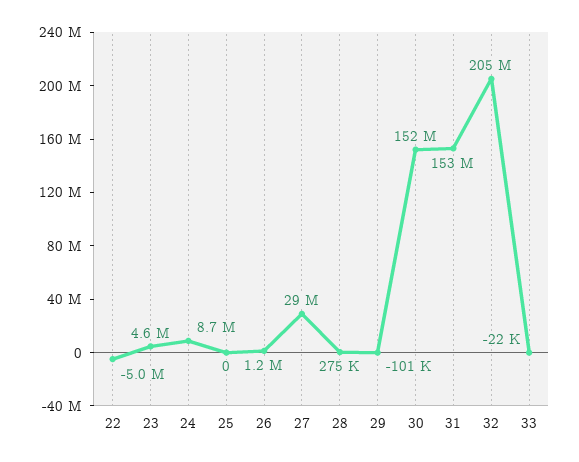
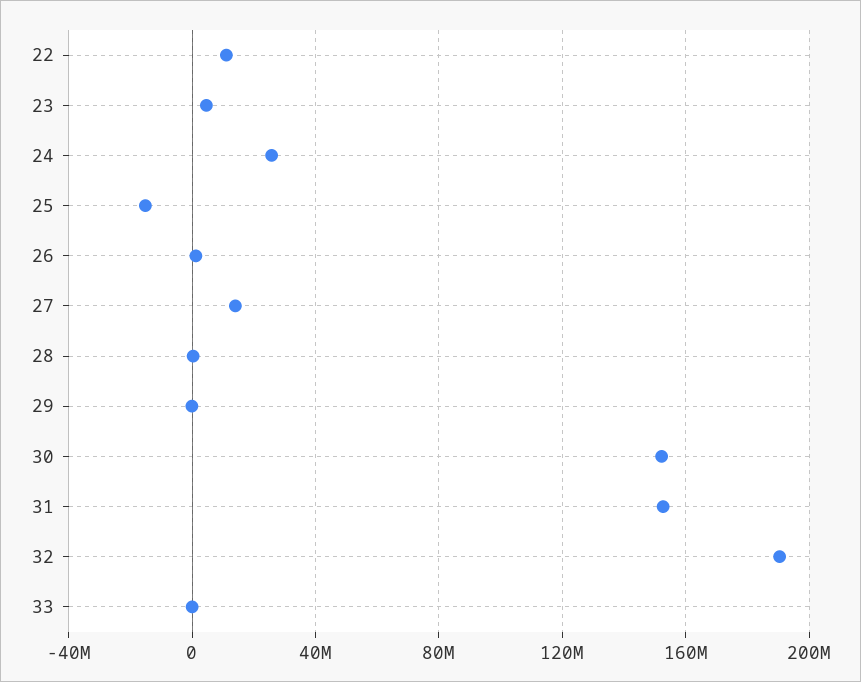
22: -5000000 -> 10000000
24: 8700000 -> 25000000
25: 0 -> -15000000
27: 29000000 -> 15000000
32: 205000000 -> 190000000

